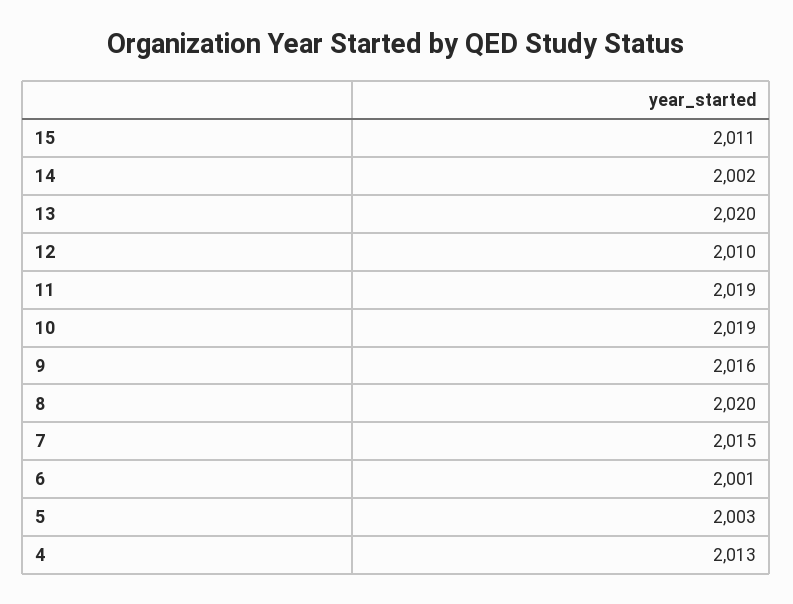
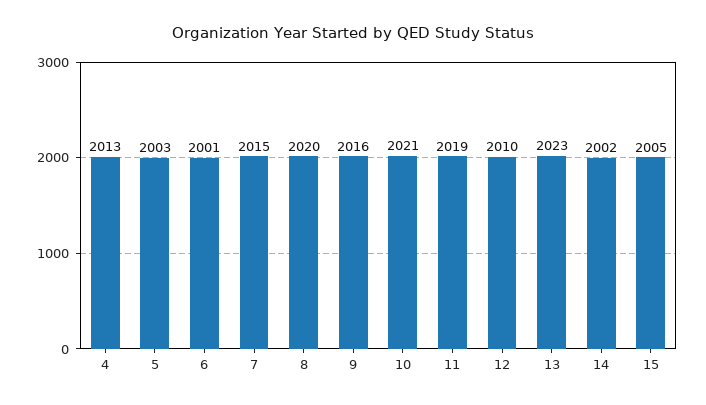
15: 2011 -> 2005
13: 2020 -> 2023
10: 2019 -> 2021

